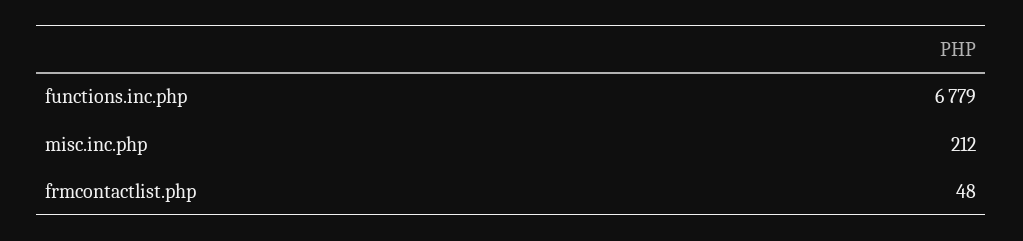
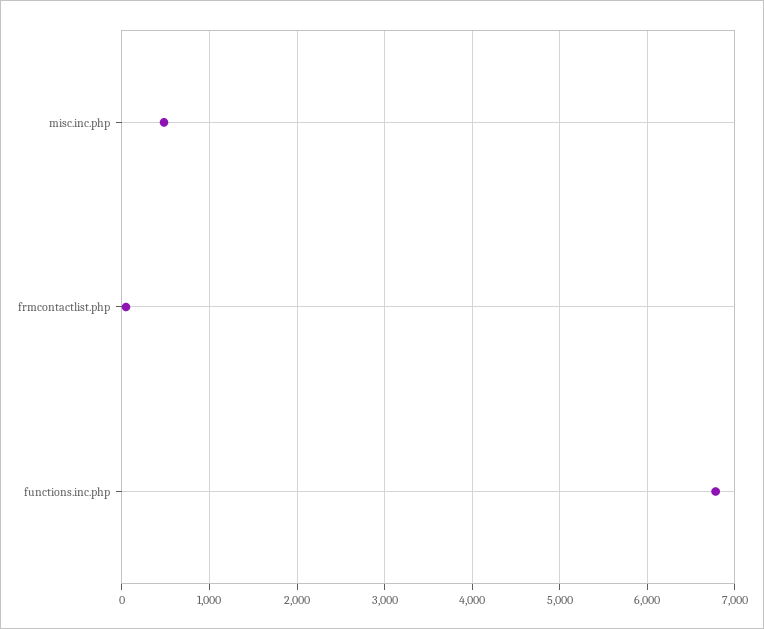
misc.inc.php: 212 -> 500

